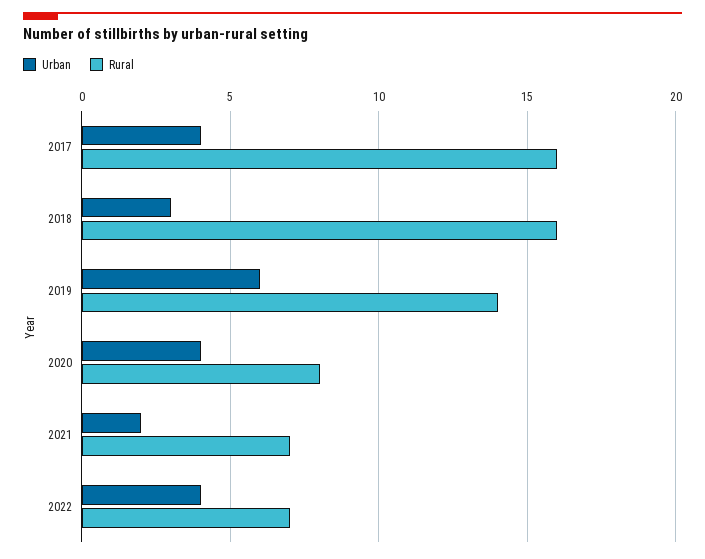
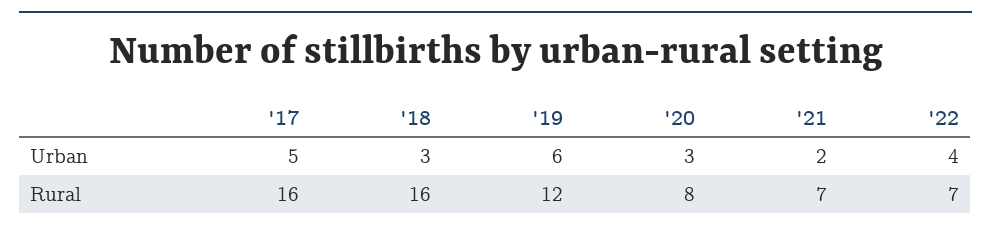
Urban, 2017: 4 -> 5
Rural, 2019: 14 -> 12
Urban, 2020: 4 -> 3

